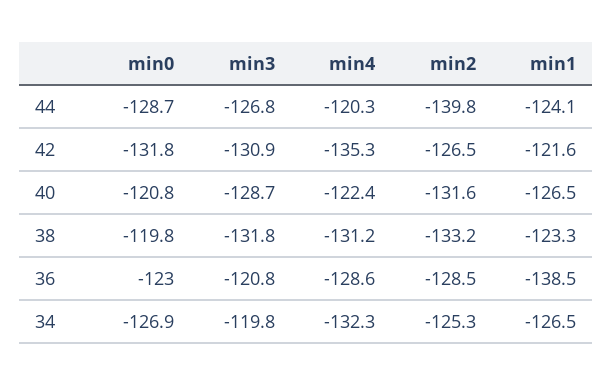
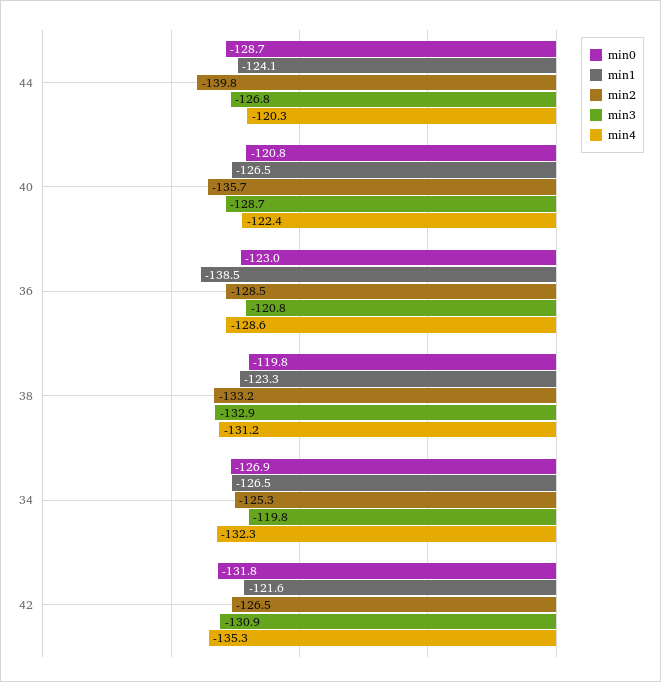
min2, 40: -131.6 -> -135.7
min3, 38: -131.8 -> -132.9

